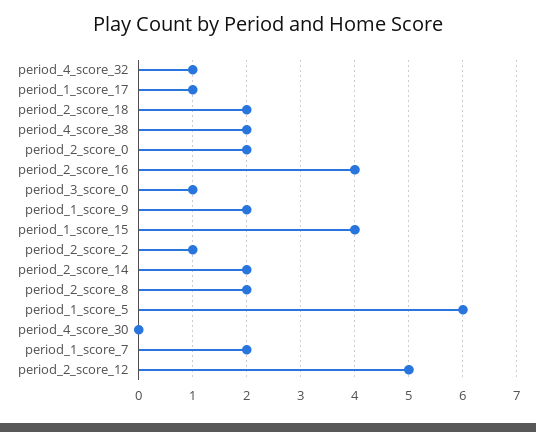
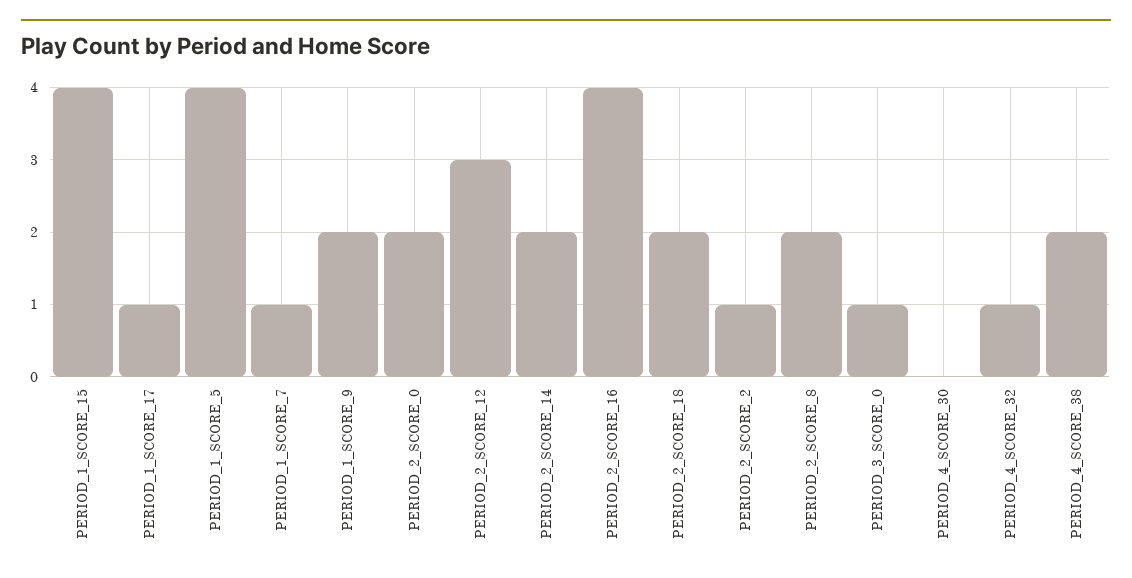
period_1_score_5: 6 -> 4
period_1_score_7: 2 -> 1
period_2_score_12: 5 -> 3

